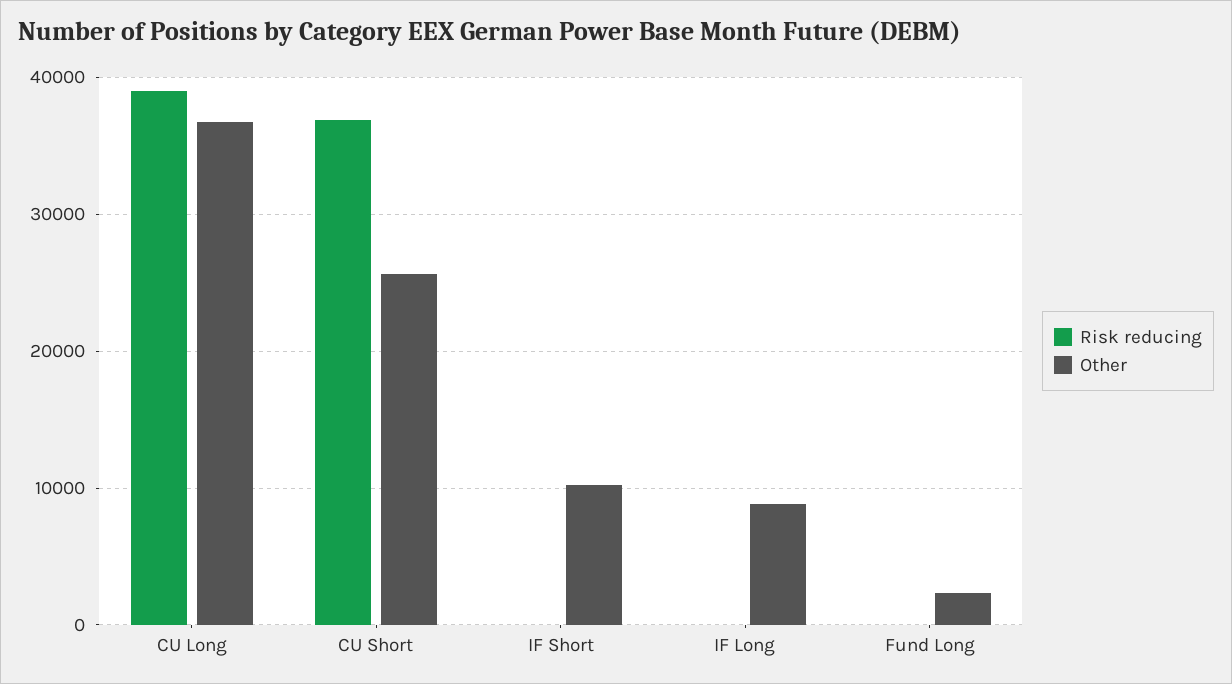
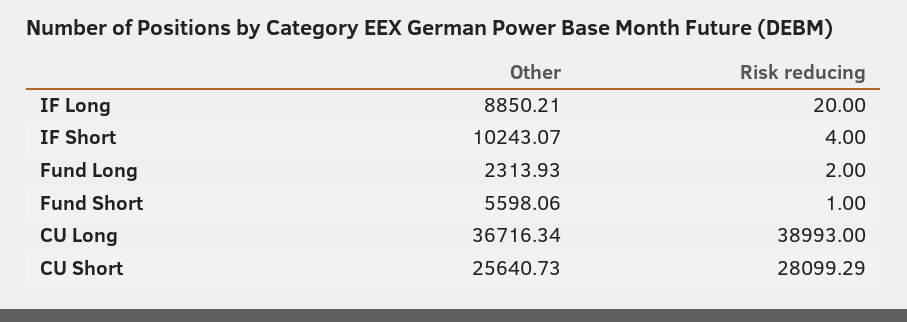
Risk reducing, CU Short: 37000 -> 28099.29
Other, Fund Short: none -> 5598.06
Risk reducing, Fund Short: none -> 1

